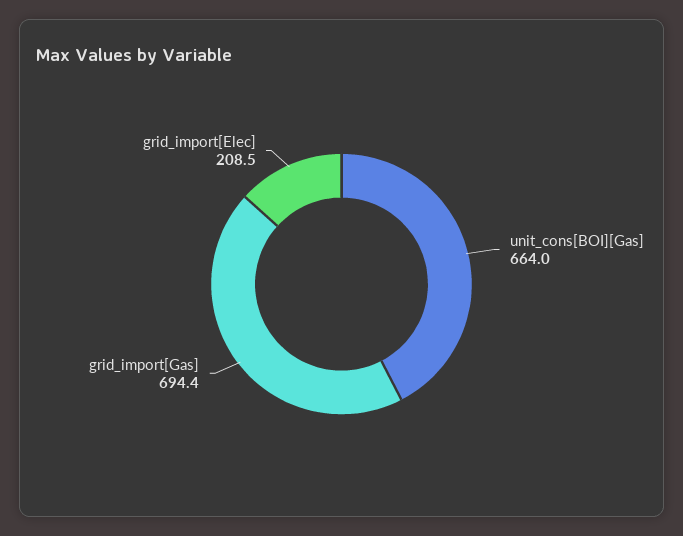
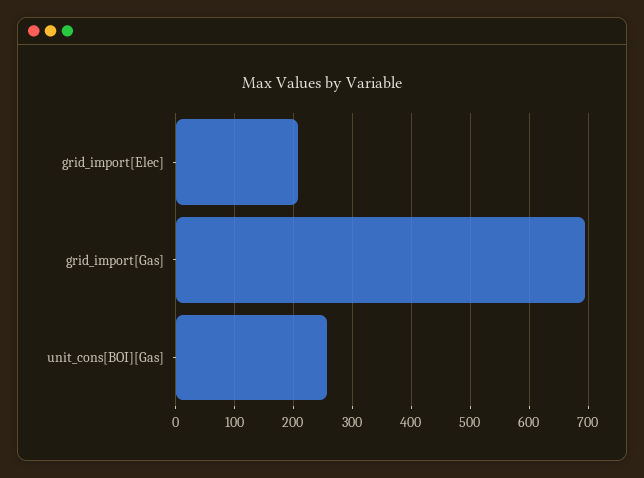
unit_cons[BOI][Gas]: 664 -> 260

